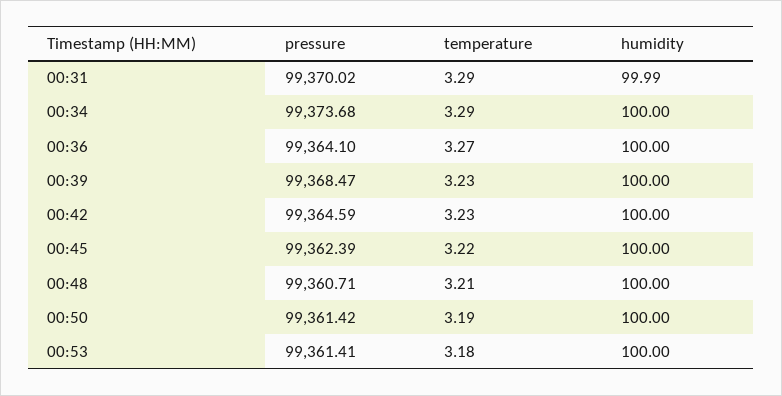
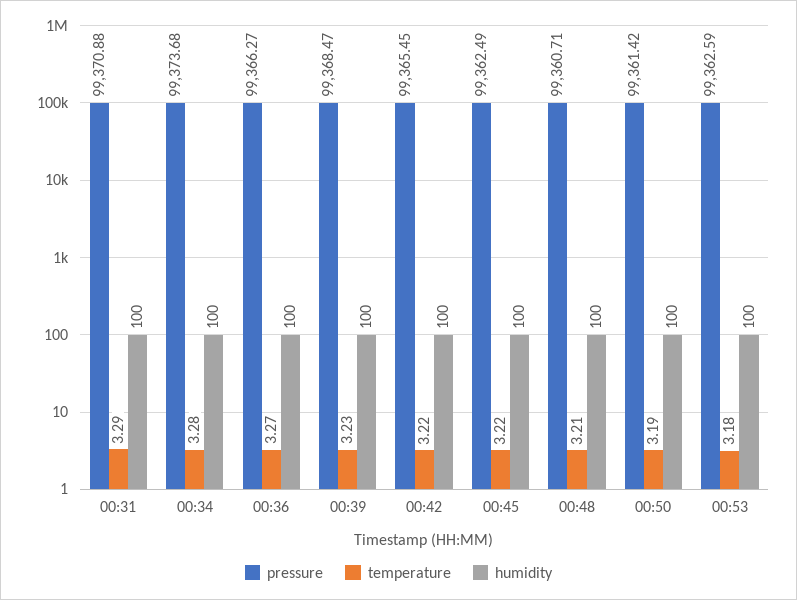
pressure, 00:31: 99370.02 -> 99370.88
humidity, 00:31: 99.99 -> 100
temperature, 00:34: 3.29 -> 3.28
pressure, 00:36: 99364.1 -> 99366.27
pressure, 00:42: 99364.59 -> 99365.45
temperature, 00:42: 3.23 -> 3.22
pressure, 00:45: 99362.39 -> 99362.49
pressure, 00:53: 99361.41 -> 99362.59

